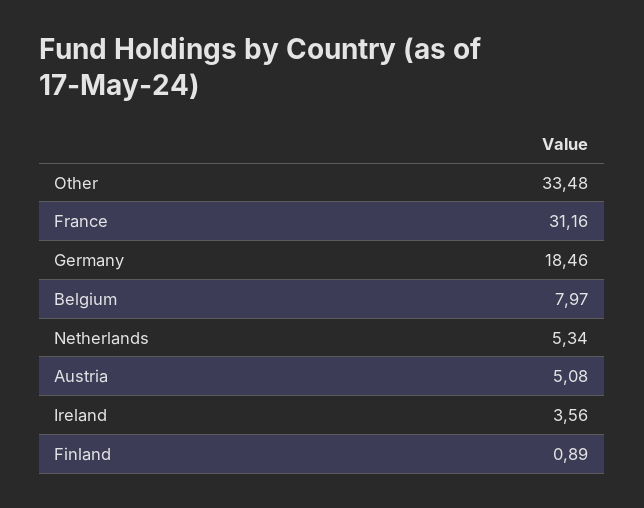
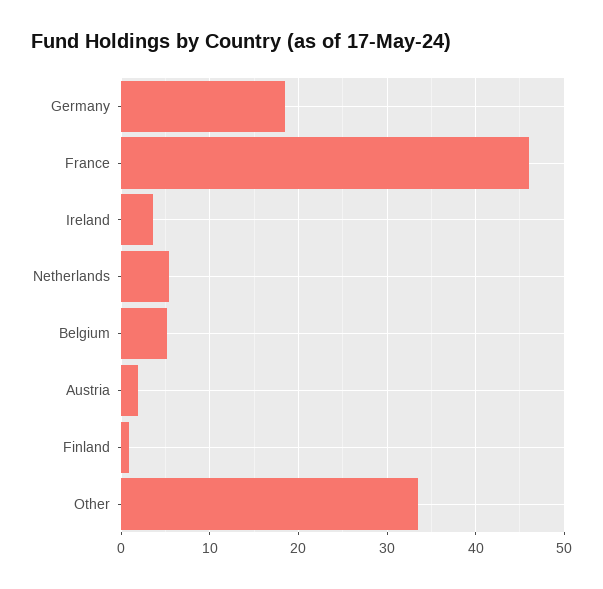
France: 31.16 -> 46
Belgium: 7.97 -> 5
Austria: 5.08 -> 2

